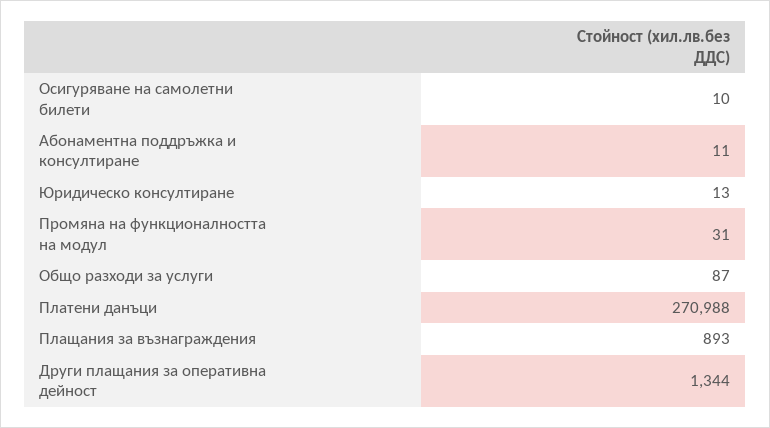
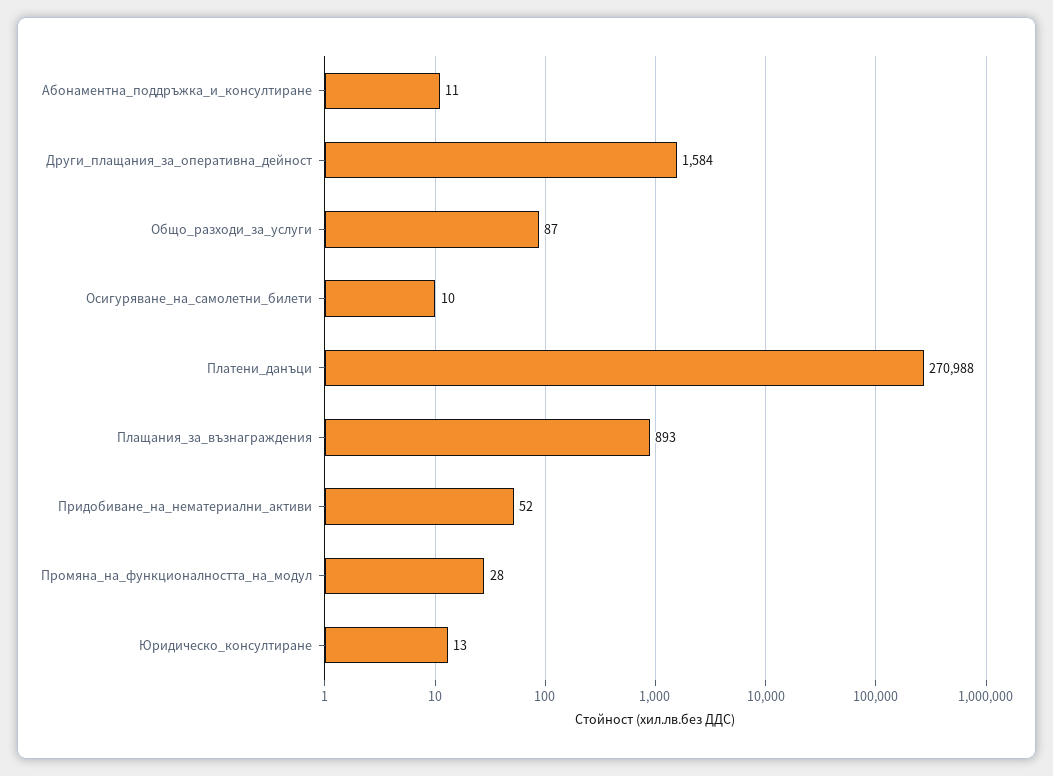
Промяна на функционалността на модул: 31 -> 28
Други плащания за оперативна дейност: 1344 -> 1584
Придобиване_на_нематериални_активи: none -> 52

